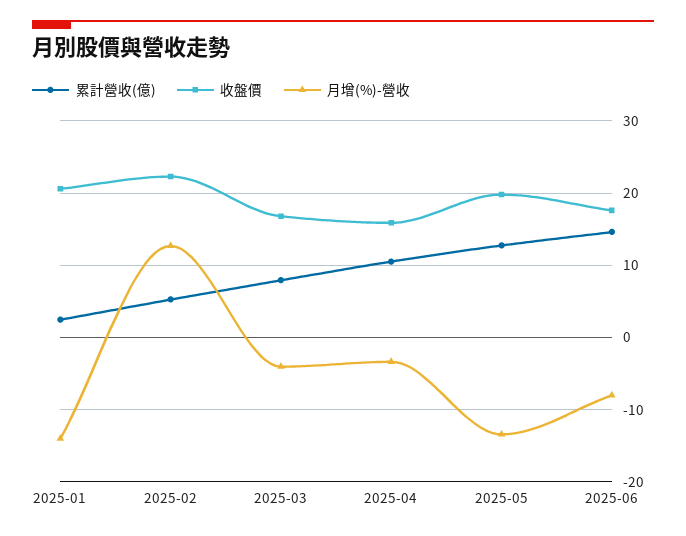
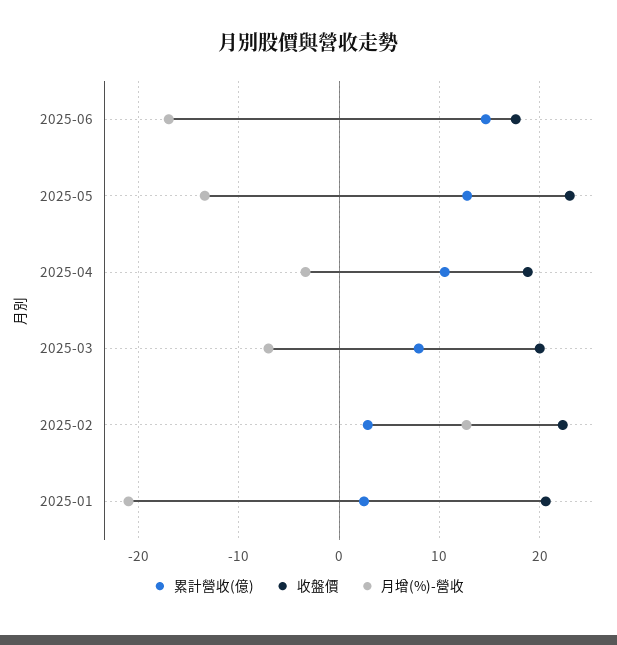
月增(%)-營收, 2025-01: -14 -> -21
累計營收(億), 2025-02: 5 -> 3
收盤價, 2025-03: 17 -> 20
月增(%)-營收, 2025-03: -4 -> -7
收盤價, 2025-04: 16 -> 19
收盤價, 2025-05: 20 -> 23
月增(%)-營收, 2025-06: -8 -> -17

